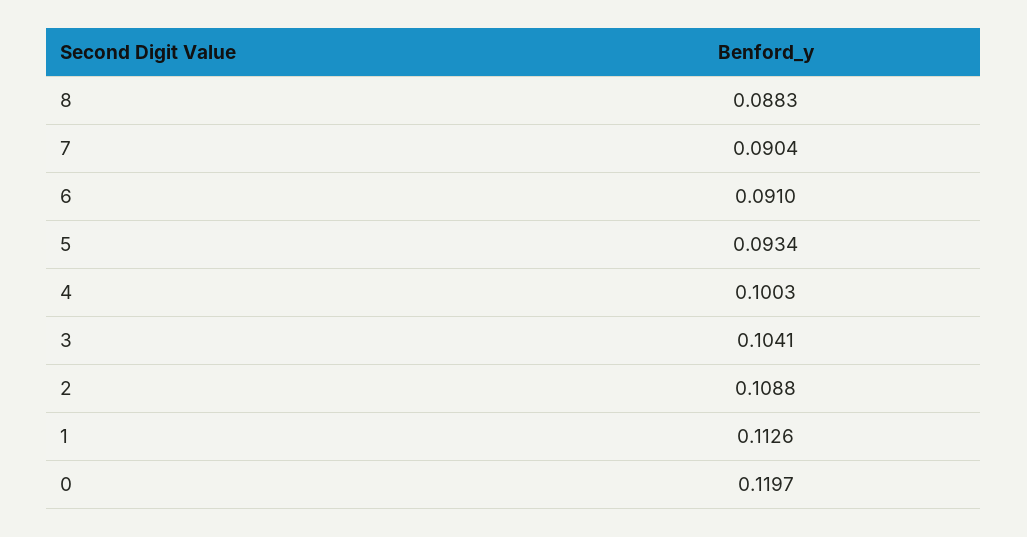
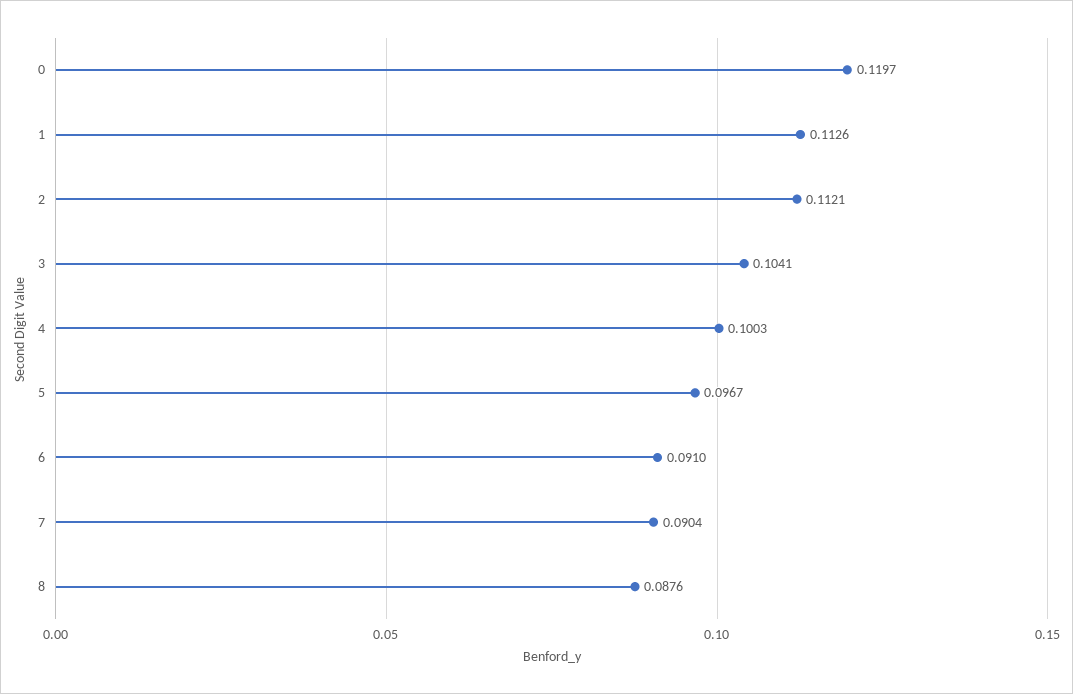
8: 0.0883 -> 0.0876
5: 0.0934 -> 0.0967
2: 0.1088 -> 0.1121

